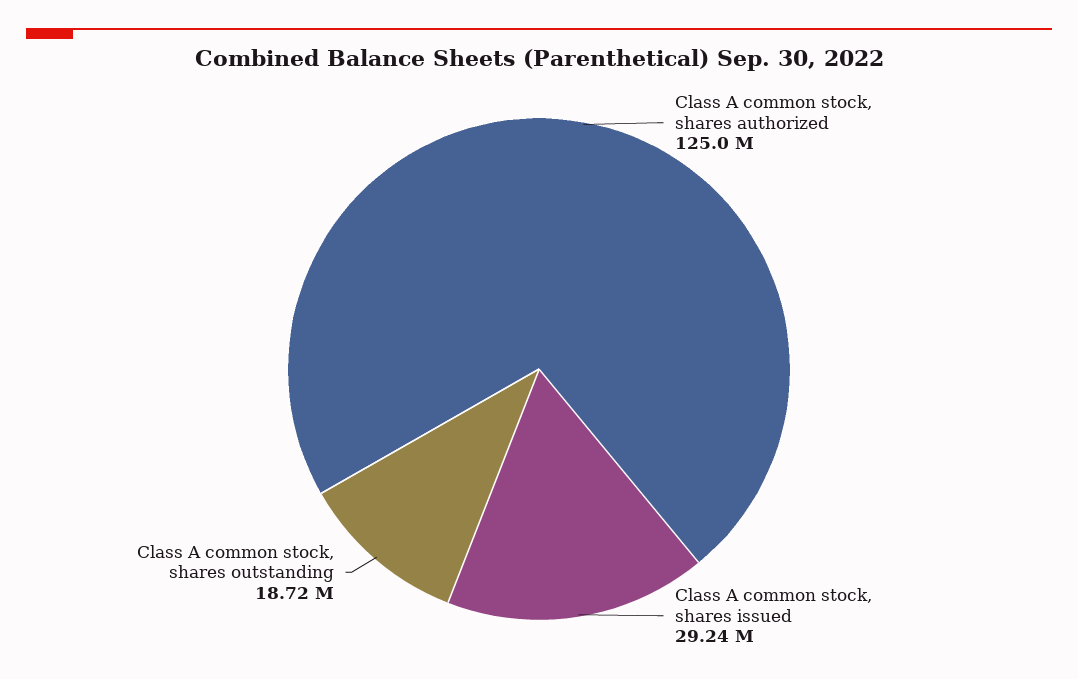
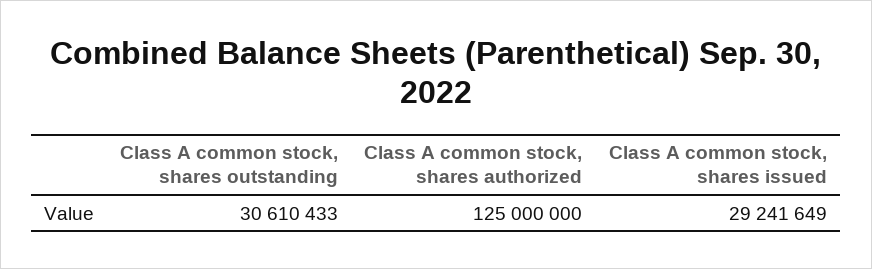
Class A common stock, shares outstanding: 18720000 -> 30610433

